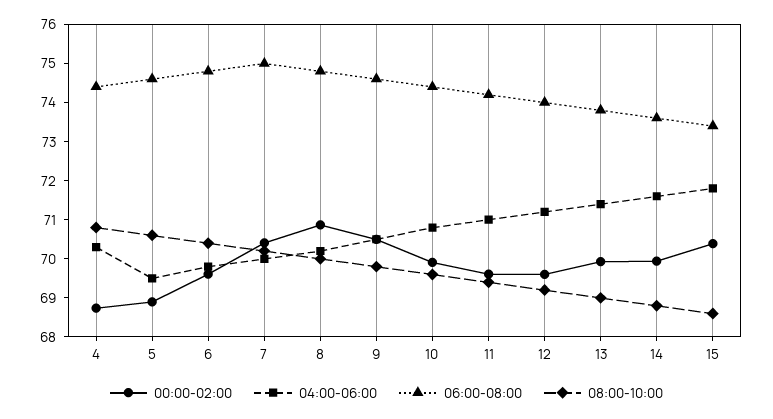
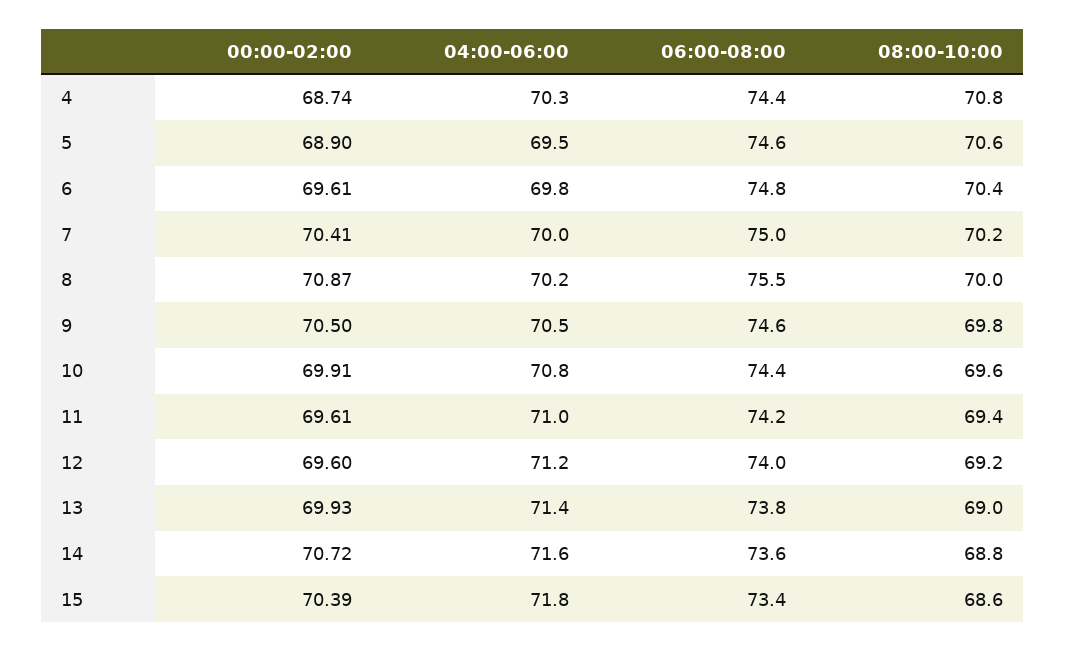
06:00-08:00, 8: 74.75 -> 75.5
00:00-02:00, 14: 70 -> 70.72

